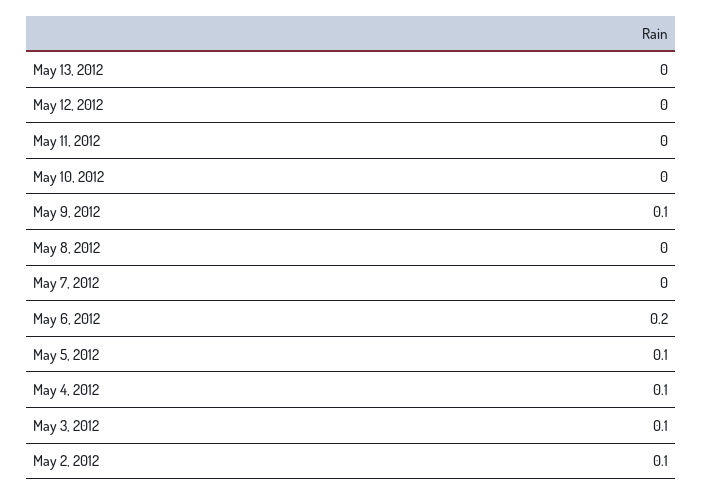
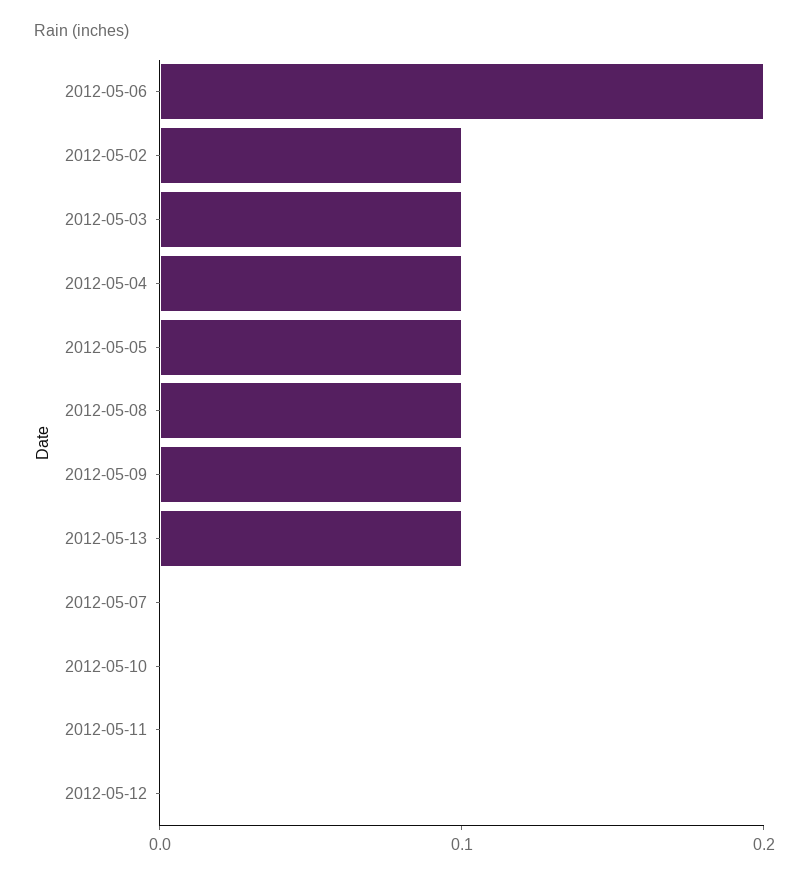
May 13, 2012: 0 -> 0.1
May 8, 2012: 0 -> 0.1

